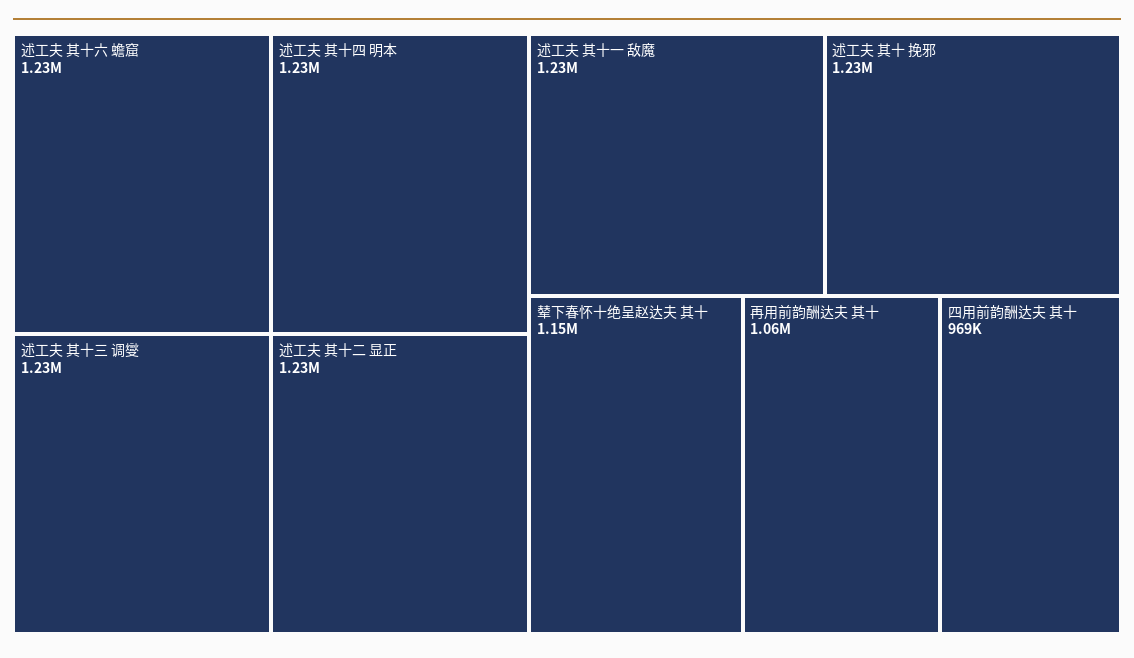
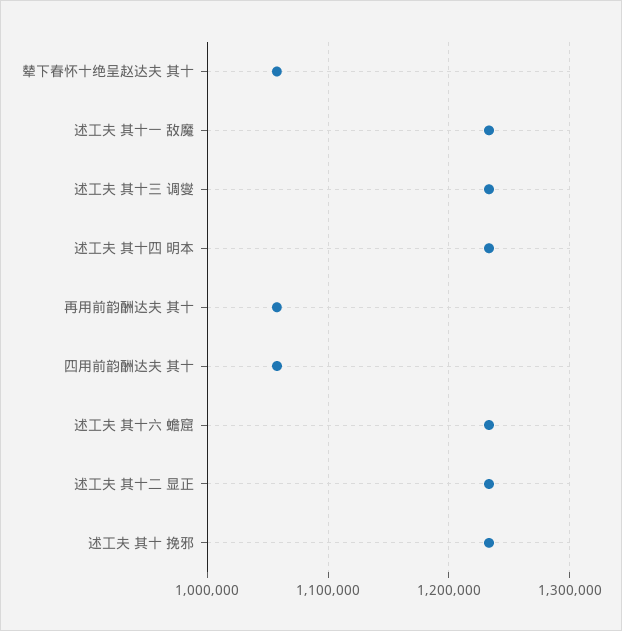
辇下春怀十绝呈赵达夫 其十: 1150000 -> 1060000
四用前韵酬达夫 其十: 969000 -> 1060000

